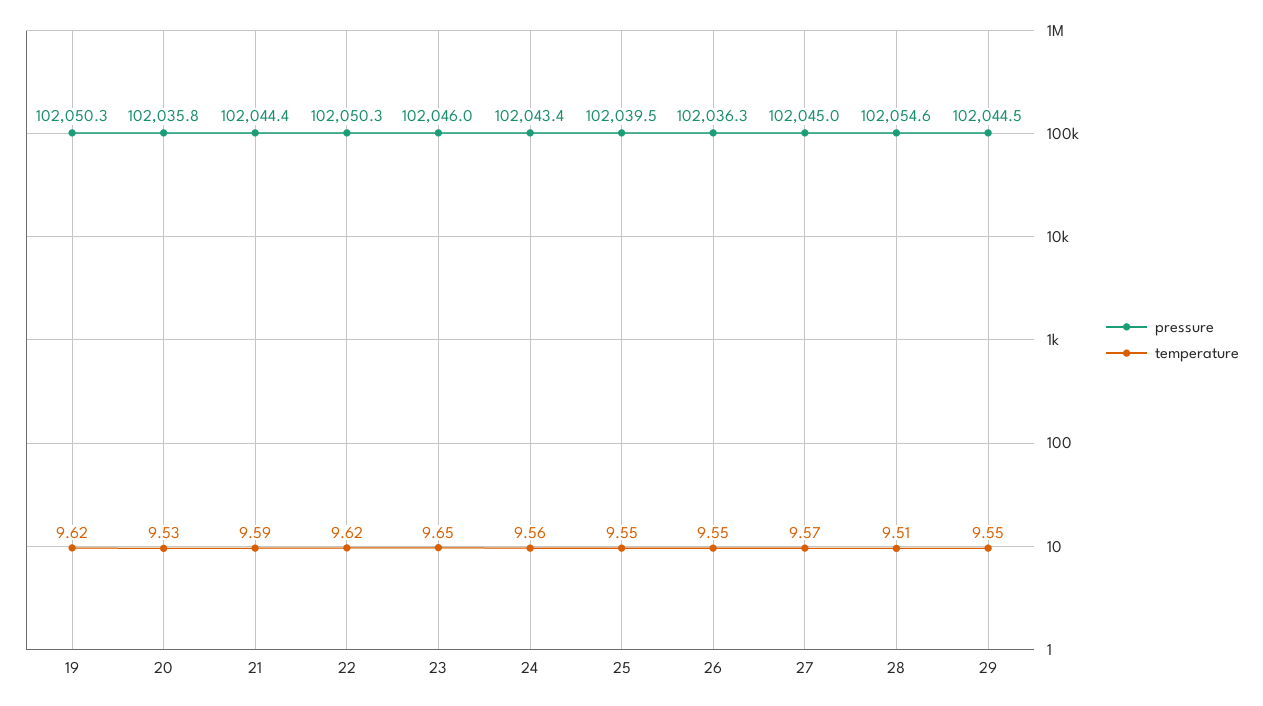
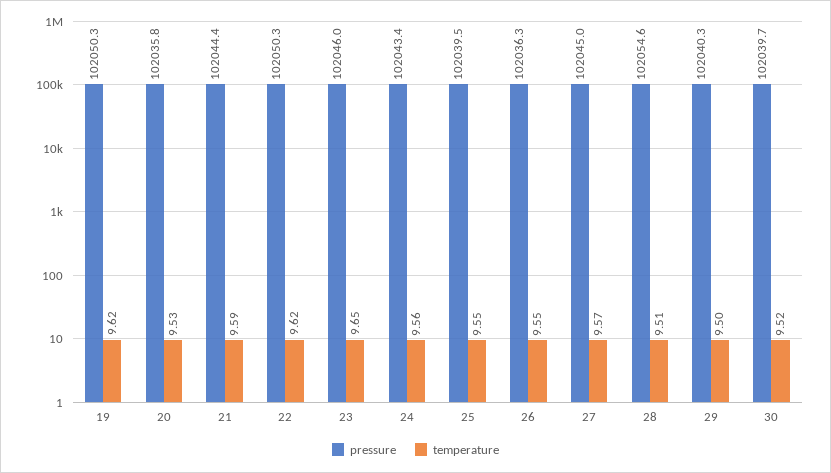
pressure, 29: 102044.5 -> 102040.3
temperature, 29: 9.55 -> 9.5
pressure, 30: none -> 102039.7
temperature, 30: none -> 9.52

